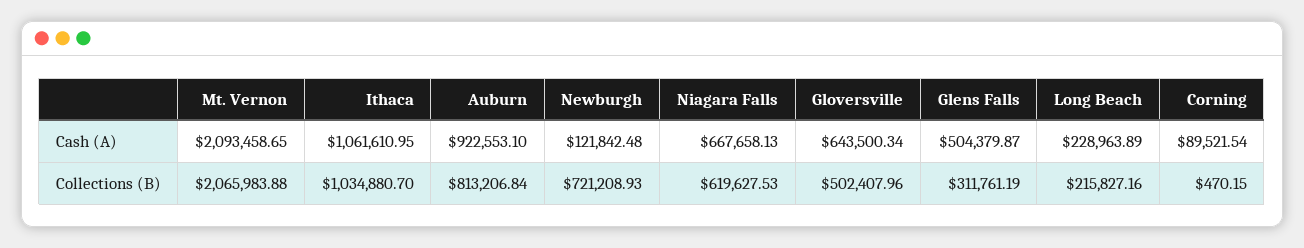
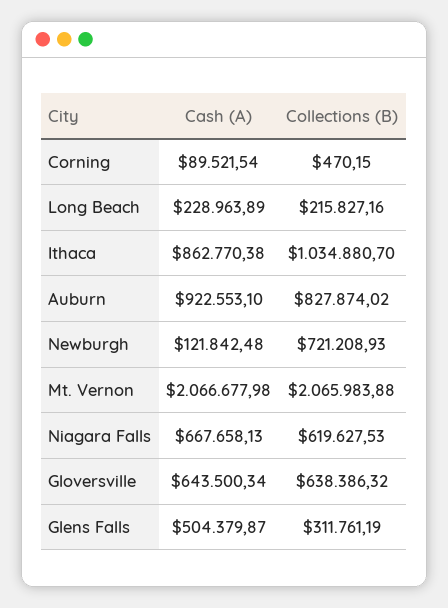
Mt. Vernon, Cash (A): 2093458.65 -> 2066677.98
Ithaca, Cash (A): 1061610.95 -> 862770.38
Auburn, Collections (B): 813206.84 -> 827874.02
Gloversville, Collections (B): 502407.96 -> 638386.32

